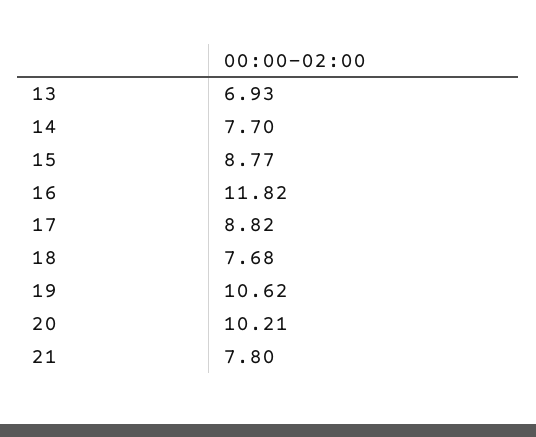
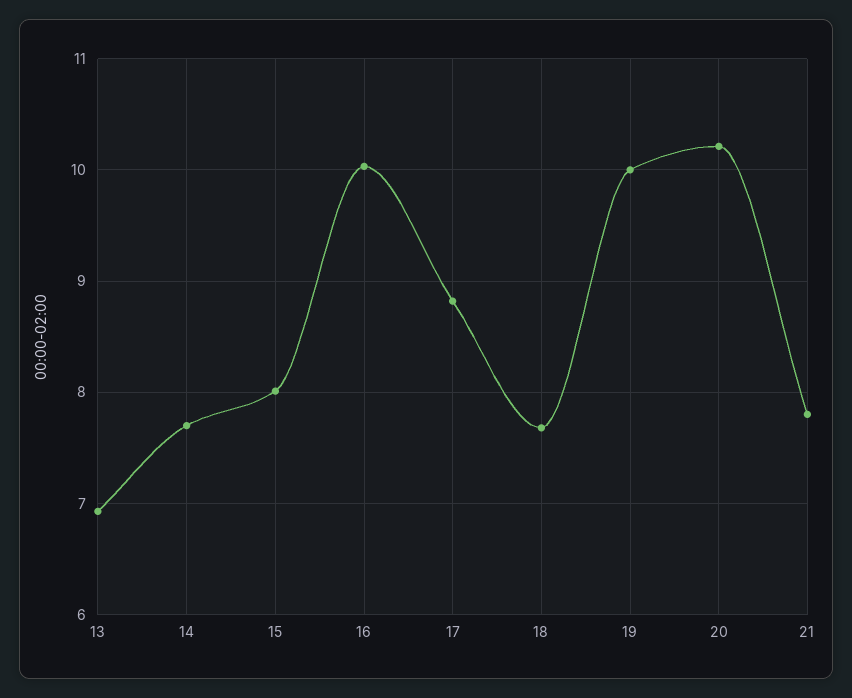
15: 8.77 -> 8
16: 11.82 -> 10
19: 10.62 -> 10

